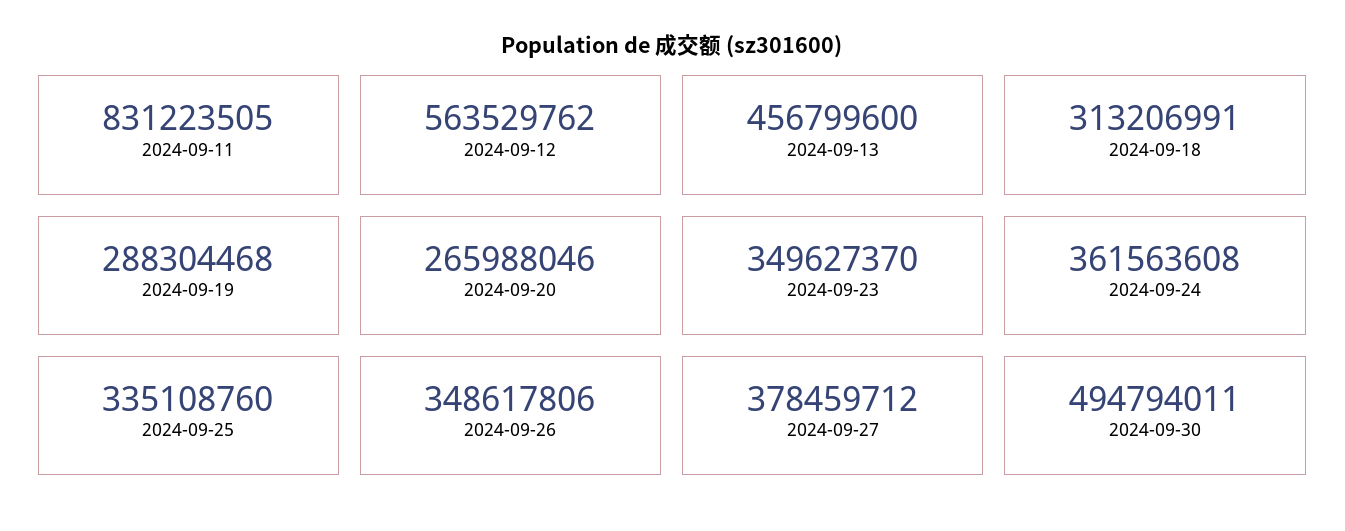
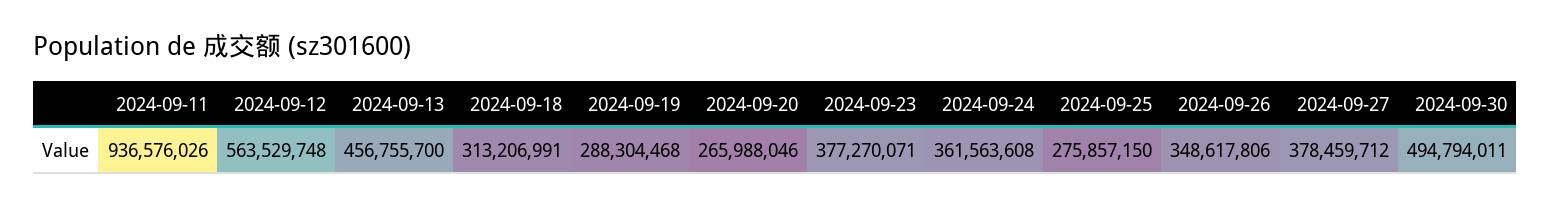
2024-09-11: 831223505 -> 936576026
2024-09-12: 563529762 -> 563529748
2024-09-13: 456799600 -> 456755700
2024-09-23: 349627370 -> 377270071
2024-09-25: 335108760 -> 275857150

